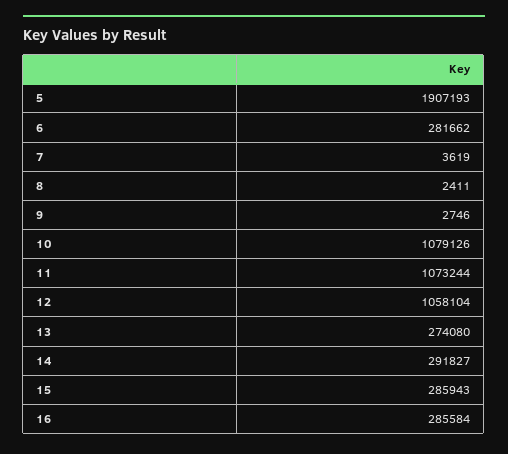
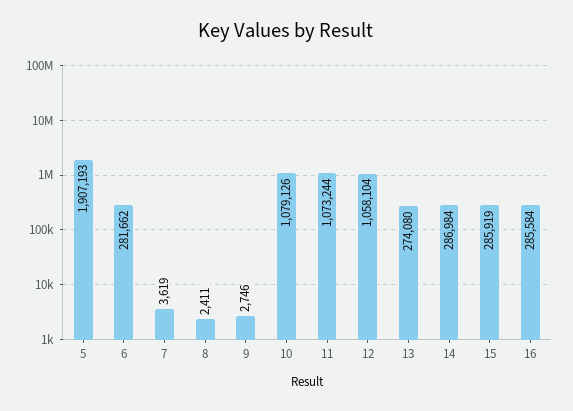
14: 291827 -> 286984
15: 285943 -> 285919

